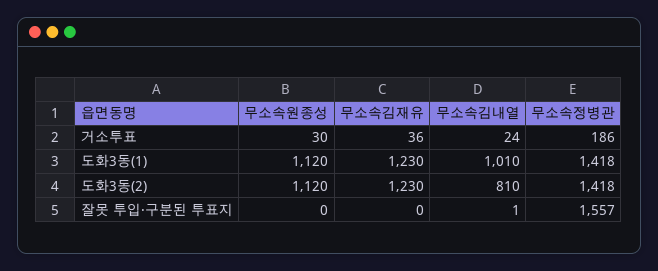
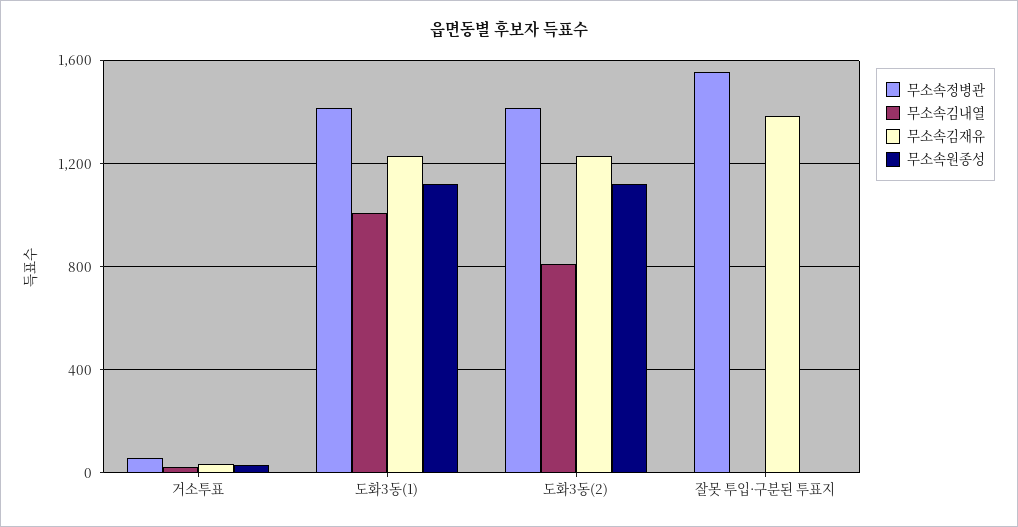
무소속정병관, 거소투표: 186 -> 50
무소속김재유, 잘못 투입·구분된 투표지: 0 -> 1400

